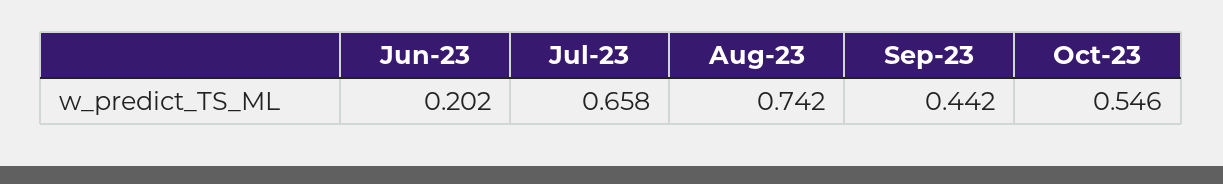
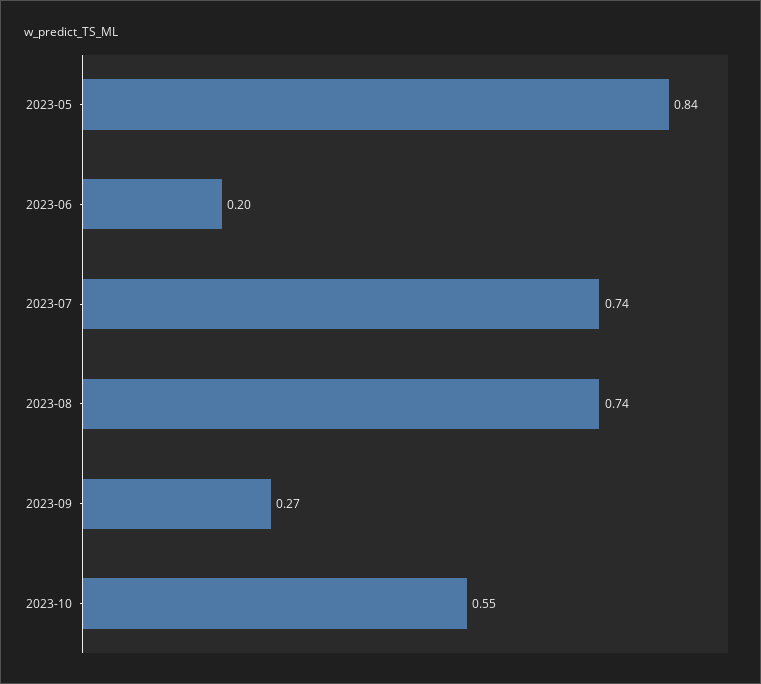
Jul-23: 0.658 -> 0.74
Sep-23: 0.442 -> 0.27
2023-05: none -> 0.84

